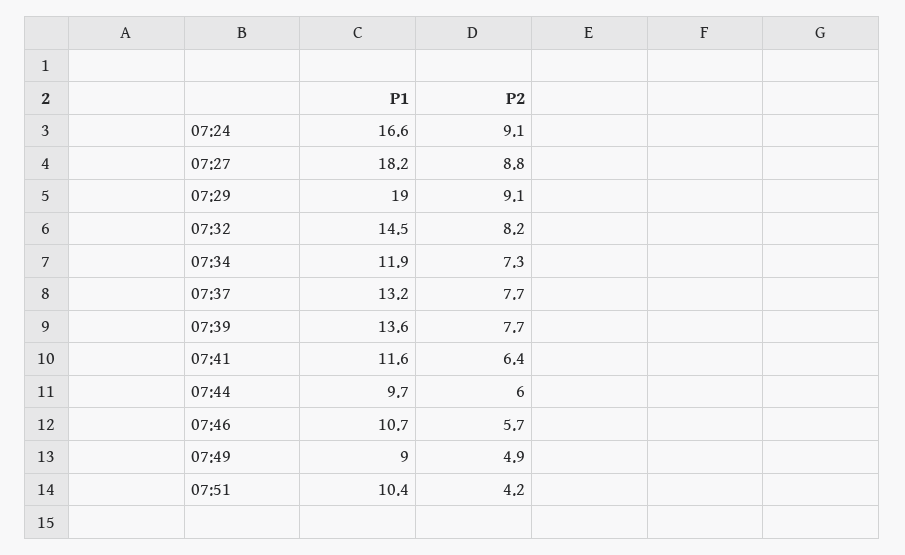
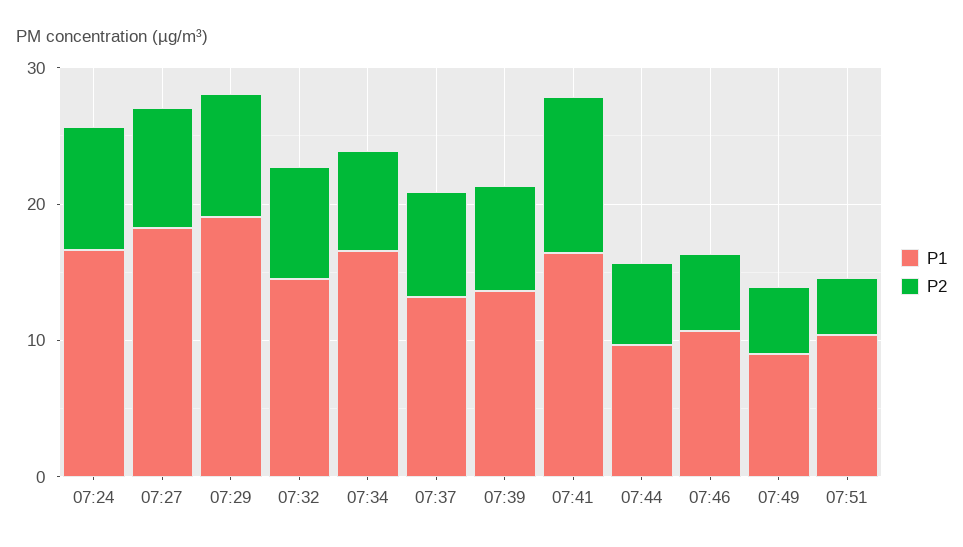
P1, 07:34: 11.9 -> 16
P1, 07:41: 11.6 -> 16
P2, 07:41: 6.4 -> 12

